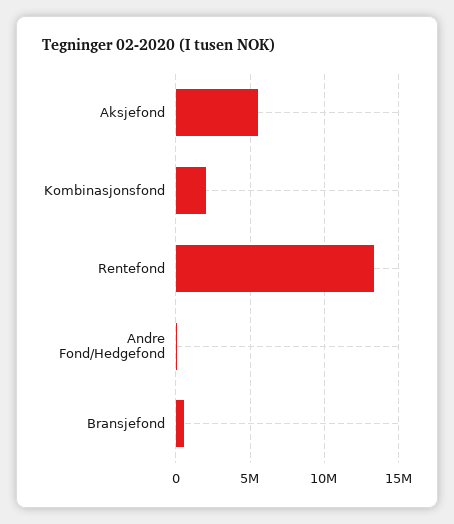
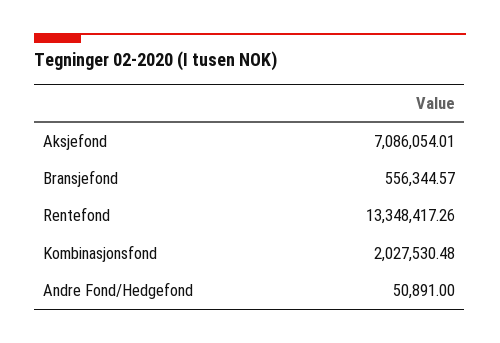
Aksjefond: 5500000 -> 7086054.01

